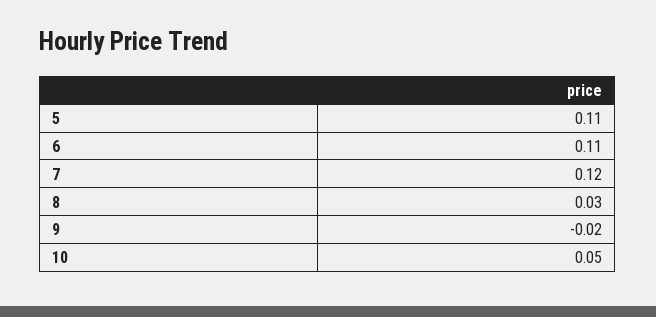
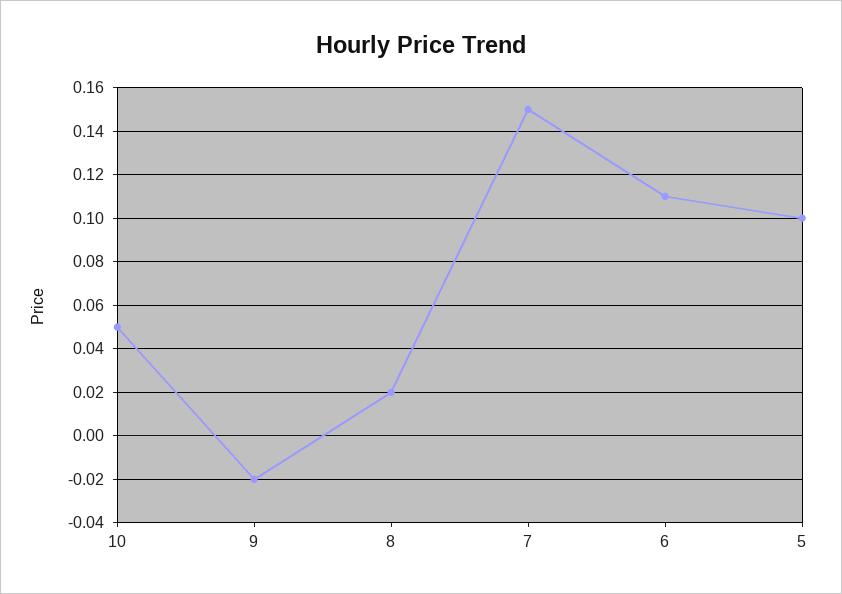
5: 0.11 -> 0.1
7: 0.12 -> 0.15
8: 0.03 -> 0.02

